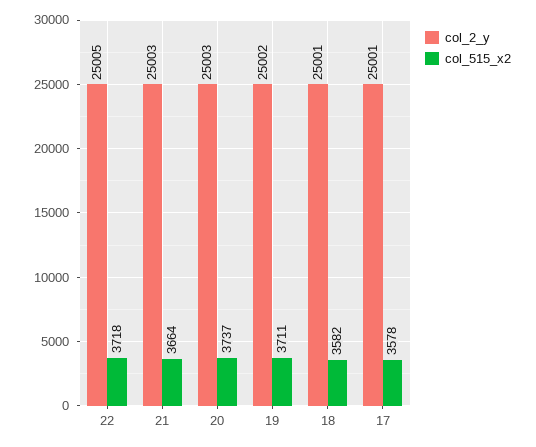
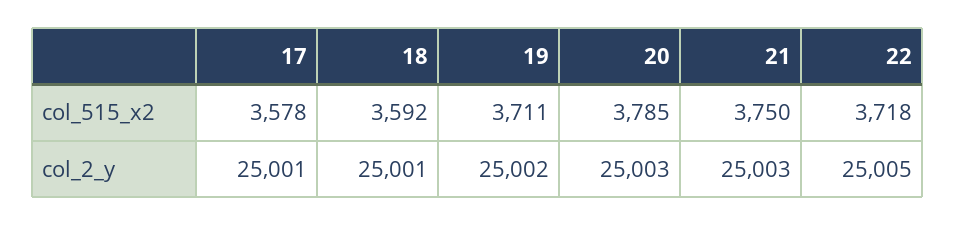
col_515_x2, 21: 3664 -> 3750
col_515_x2, 20: 3737 -> 3785
col_515_x2, 18: 3582 -> 3592

